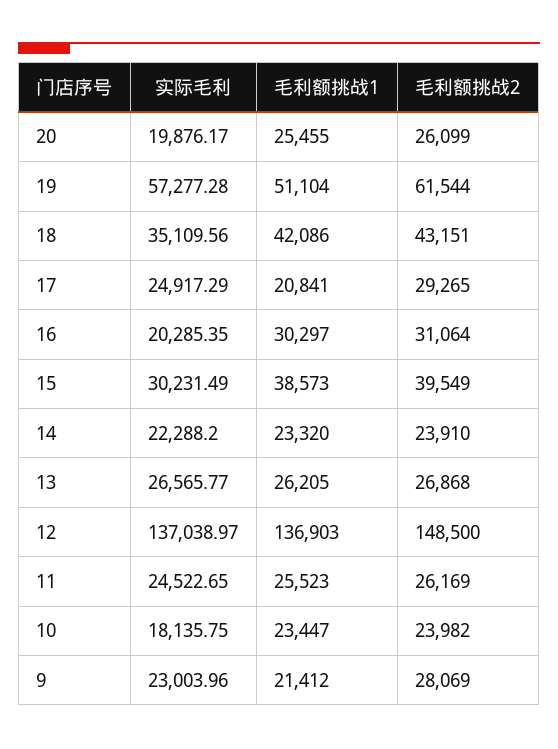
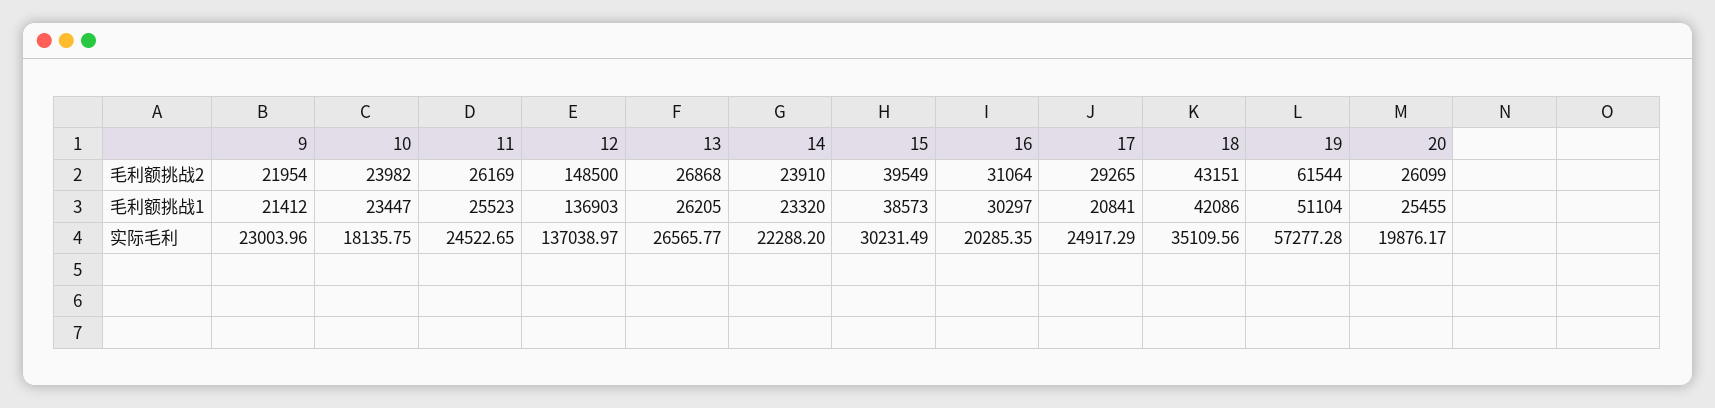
毛利额挑战2, 9: 28069 -> 21954

